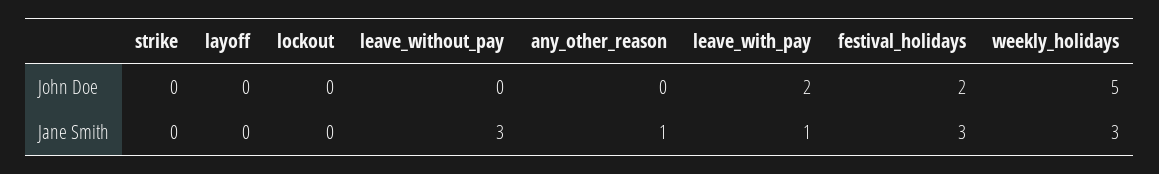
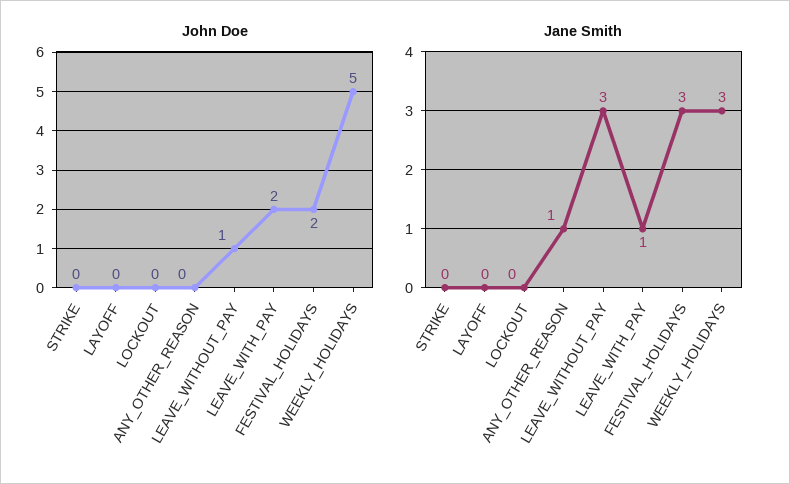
John Doe, leave_without_pay: 0 -> 1

